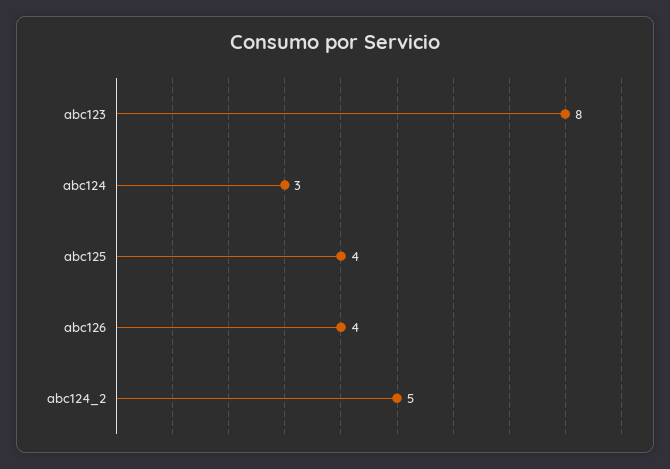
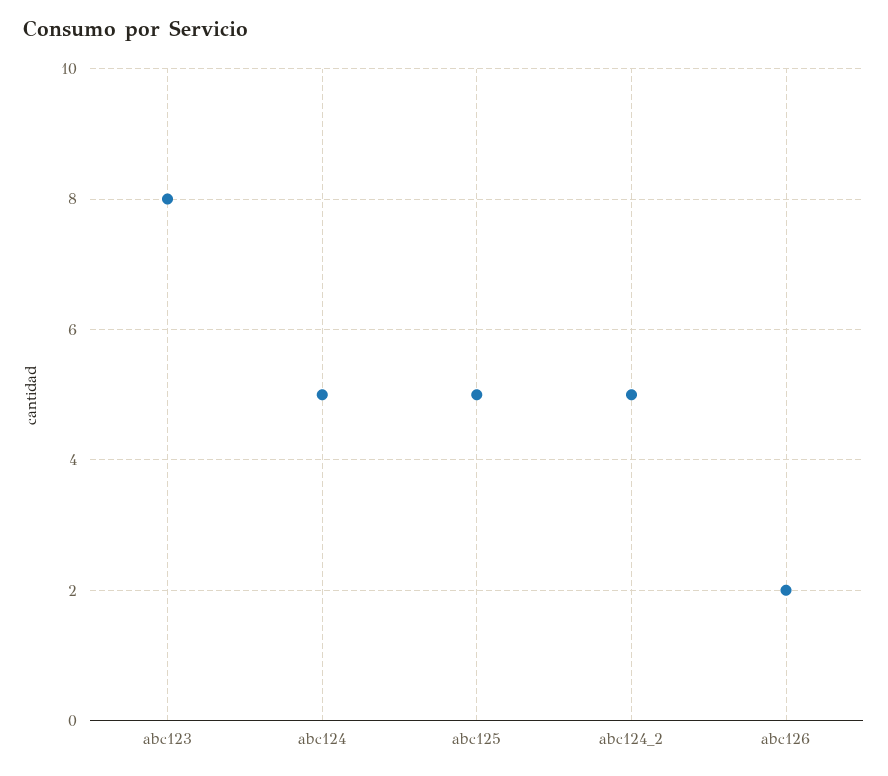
abc124: 3 -> 5
abc125: 4 -> 5
abc126: 4 -> 2

